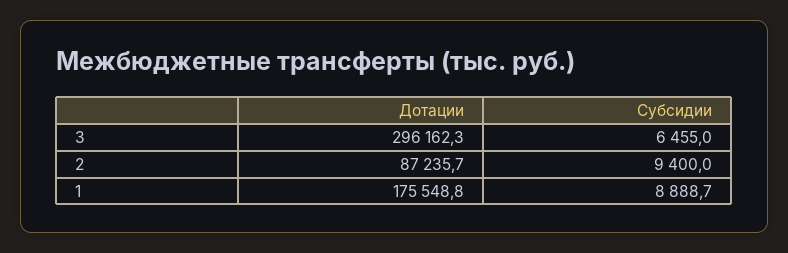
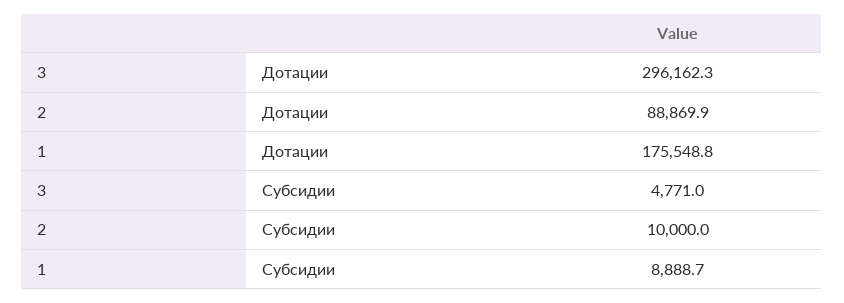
Субсидии, 3: 6455 -> 4771
Дотации, 2: 87235.7 -> 88869.9
Субсидии, 2: 9400 -> 10000

